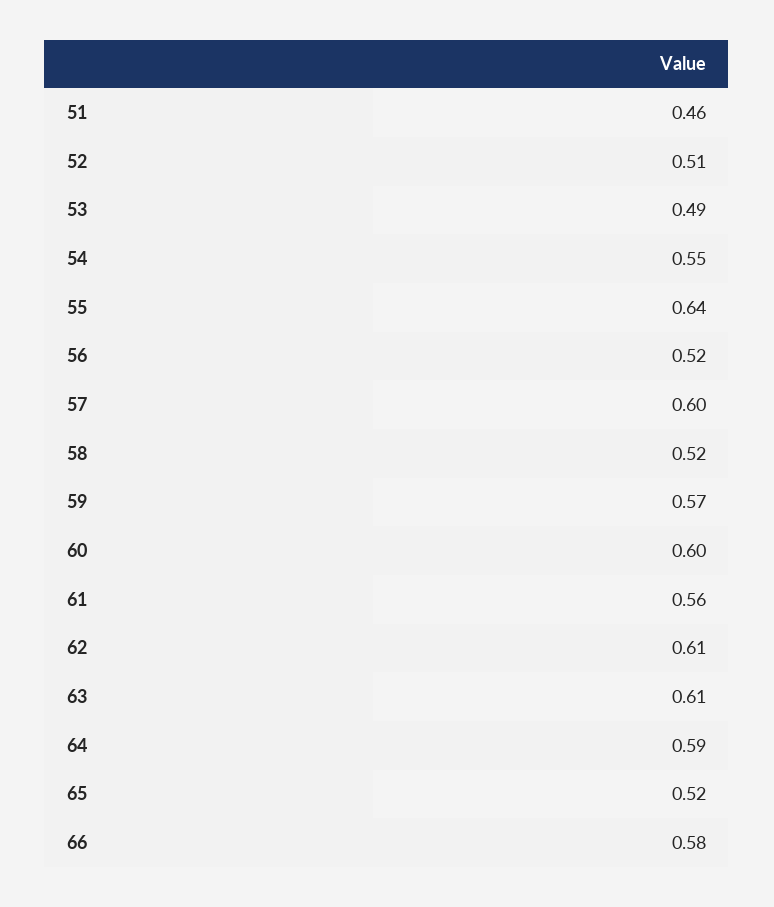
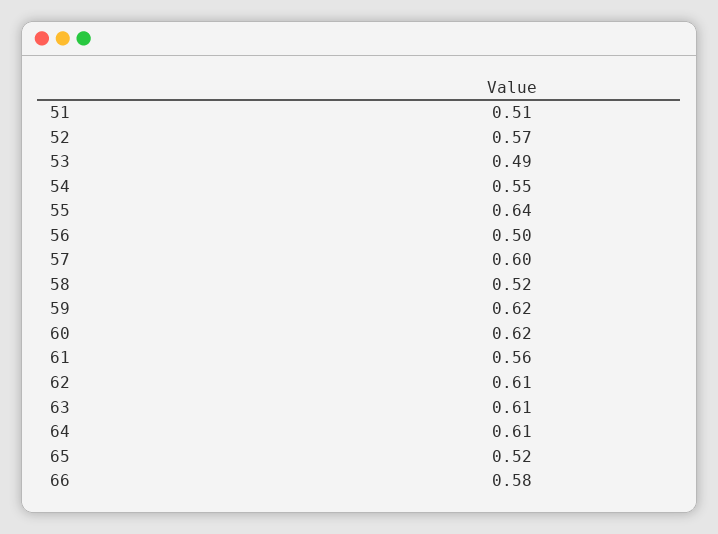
51: 0.46 -> 0.51
52: 0.51 -> 0.57
56: 0.52 -> 0.5
59: 0.57 -> 0.62
60: 0.6 -> 0.62
64: 0.59 -> 0.61

